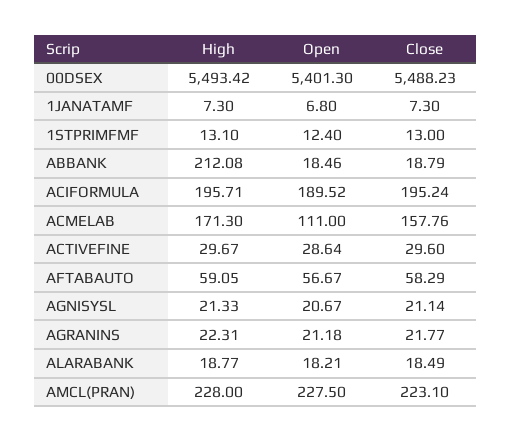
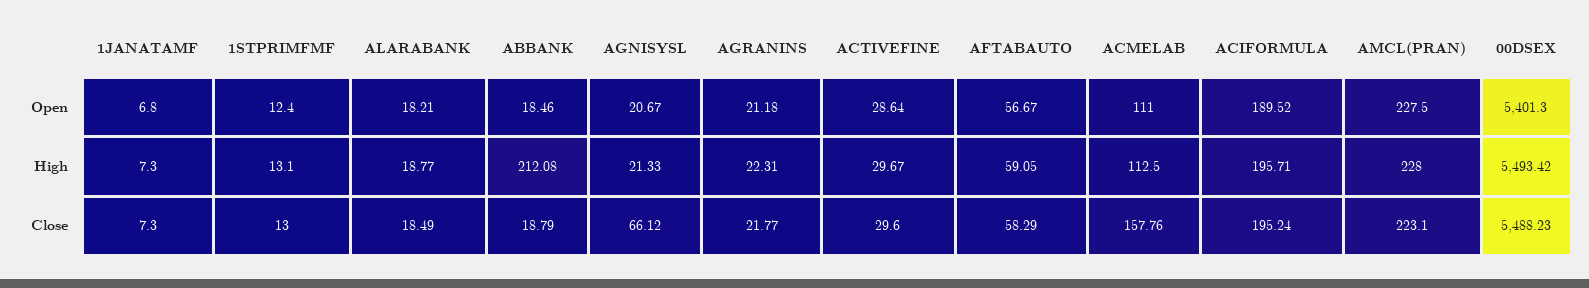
High, ACMELAB: 171.3 -> 112.5
Close, AGNISYSL: 21.14 -> 66.12

